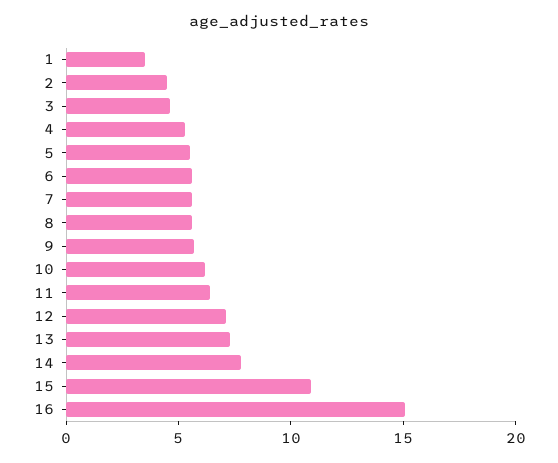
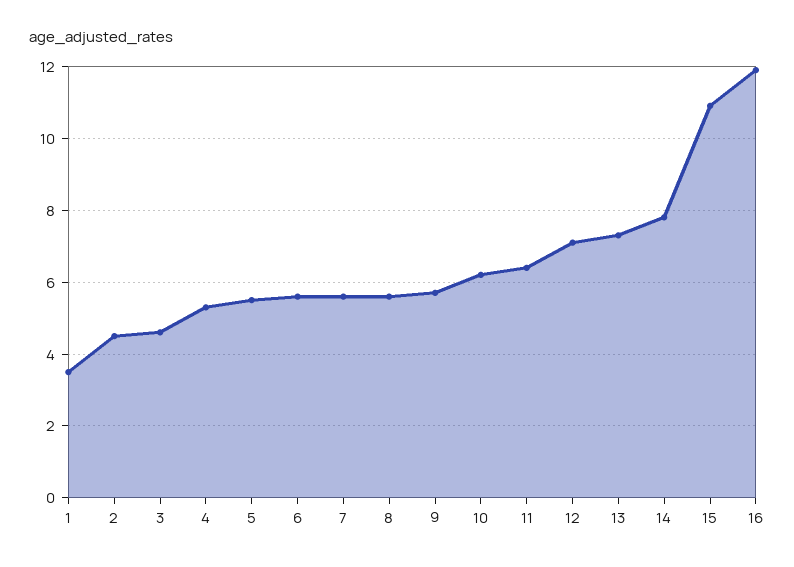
16: 15 -> 12

